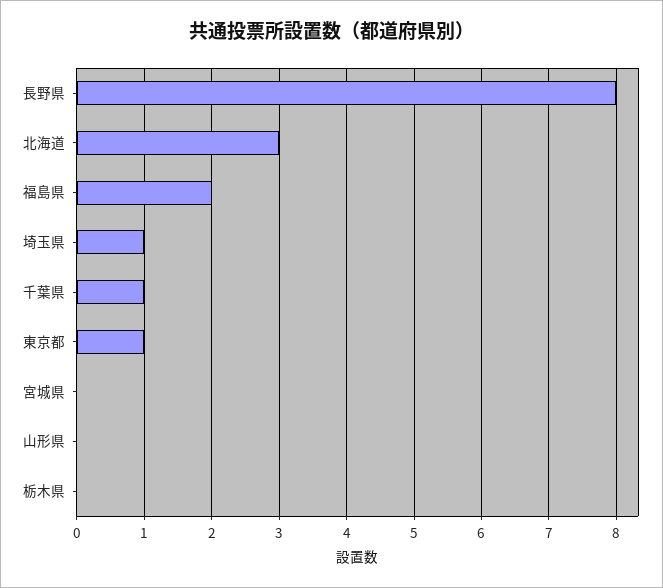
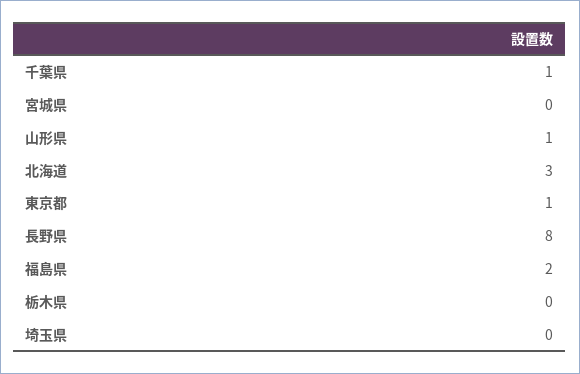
埼玉県: 1 -> 0
山形県: 0 -> 1

